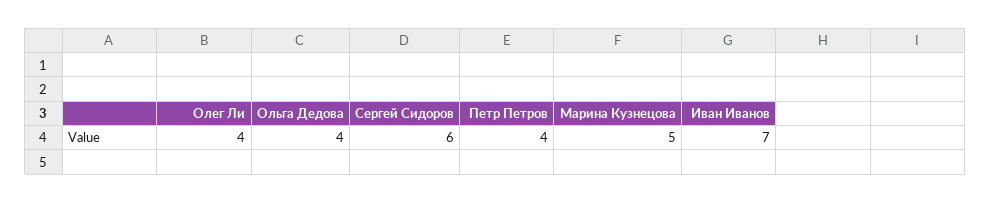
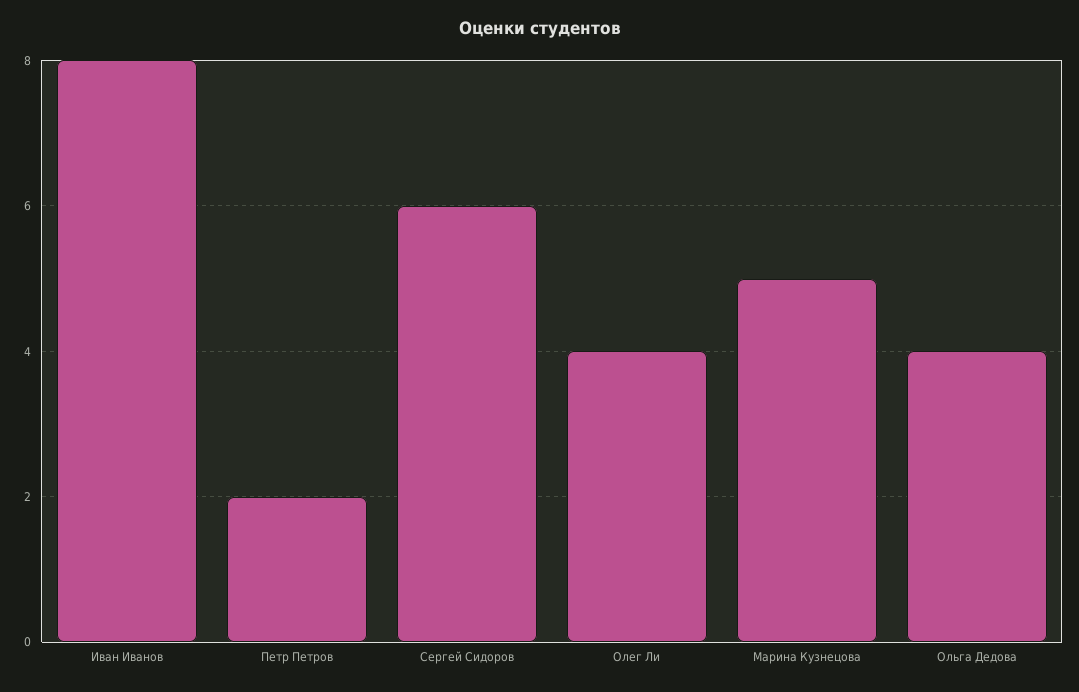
Петр Петров: 4 -> 2
Иван Иванов: 7 -> 8

